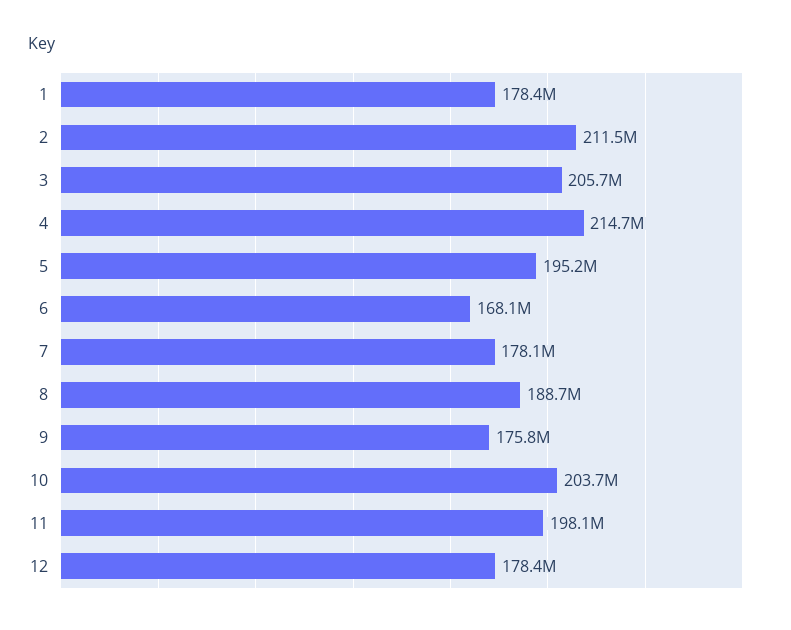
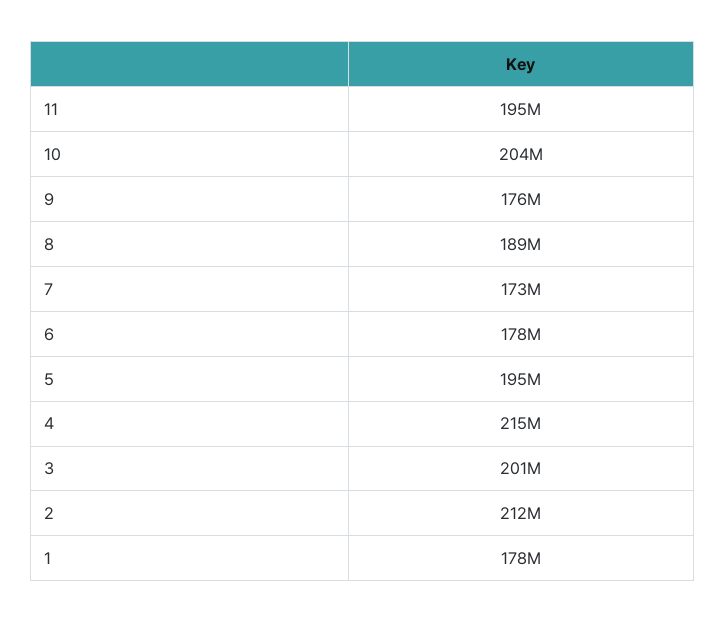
3: 205700000 -> 201000000
6: 168100000 -> 178000000
7: 178100000 -> 173000000
11: 198100000 -> 195000000
12: 178400000 -> none

